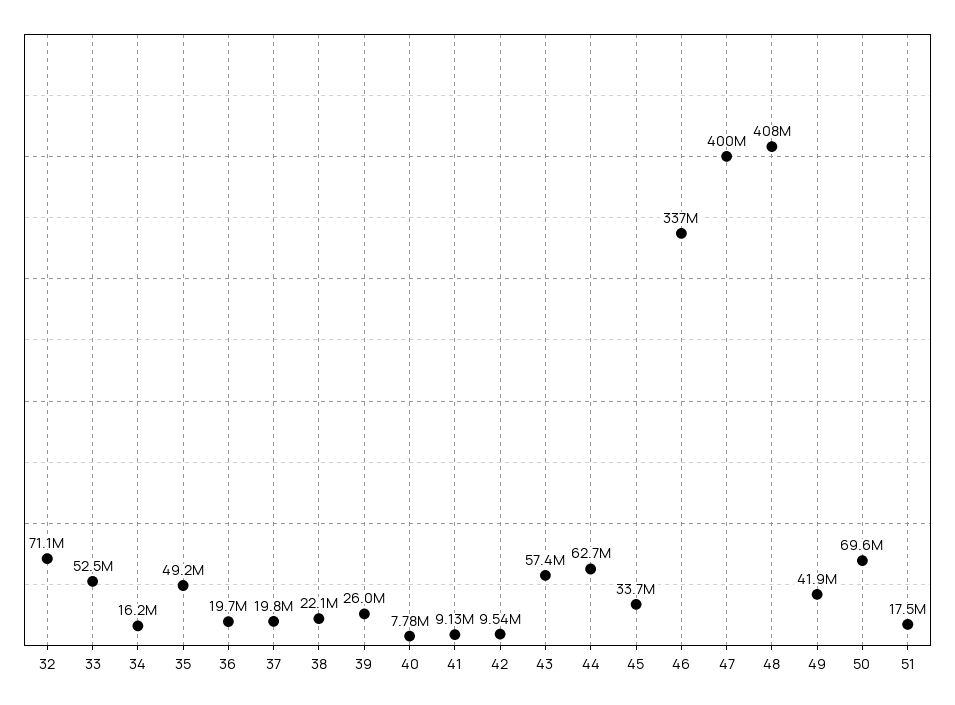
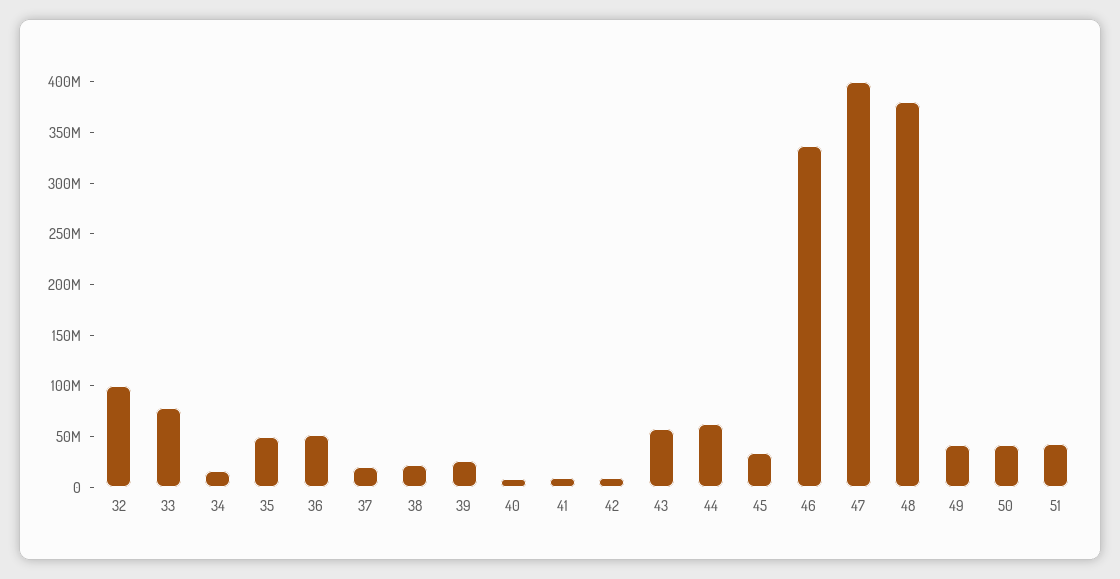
32: 71100000 -> 100000000
33: 52500000 -> 80000000
36: 19700000 -> 50000000
48: 408000000 -> 380000000
50: 69600000 -> 40000000
51: 17500000 -> 40000000

